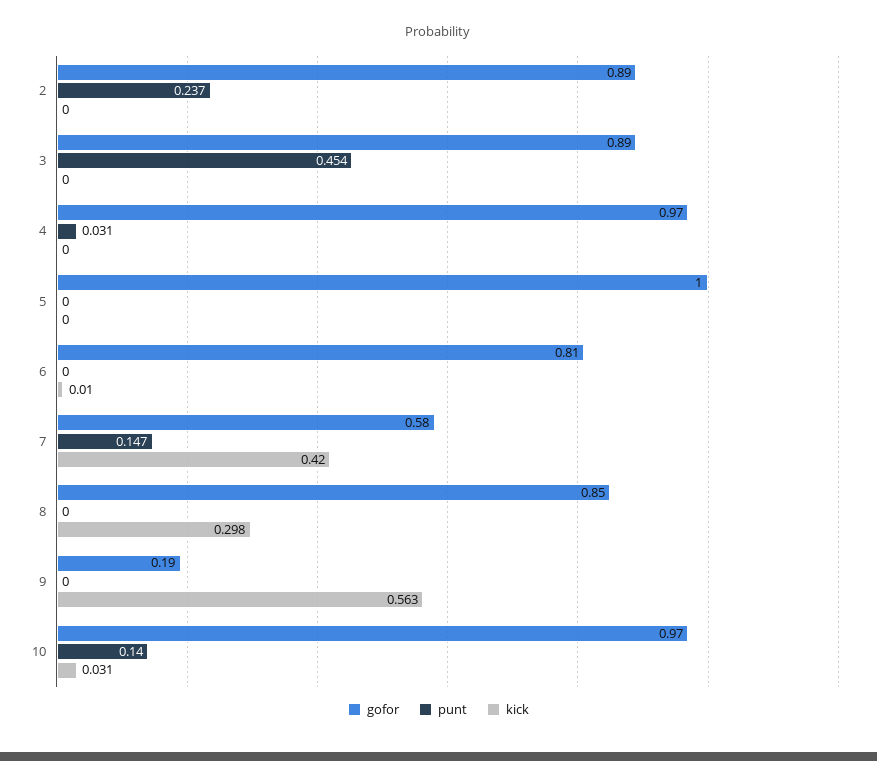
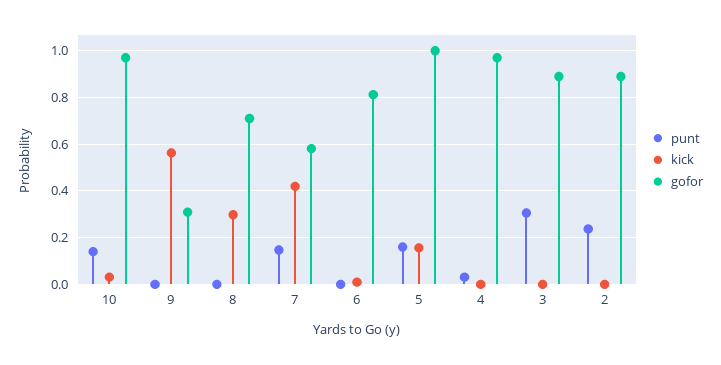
punt, 3: 0.454 -> 0.3
punt, 5: 0 -> 0.15
kick, 5: 0 -> 0.15
gofor, 8: 0.85 -> 0.7
gofor, 9: 0.19 -> 0.3

